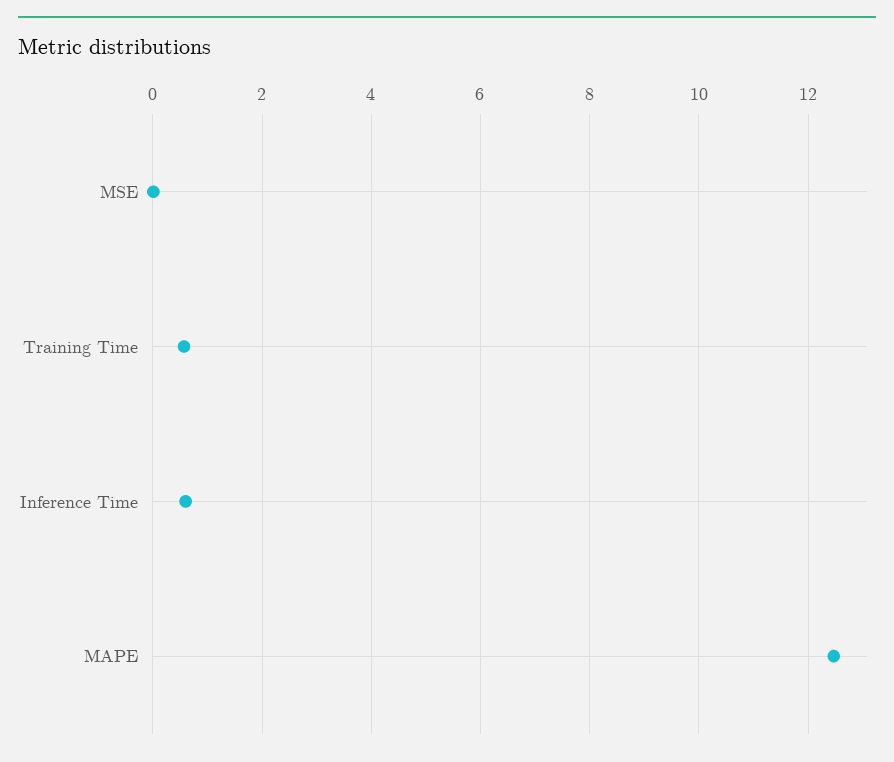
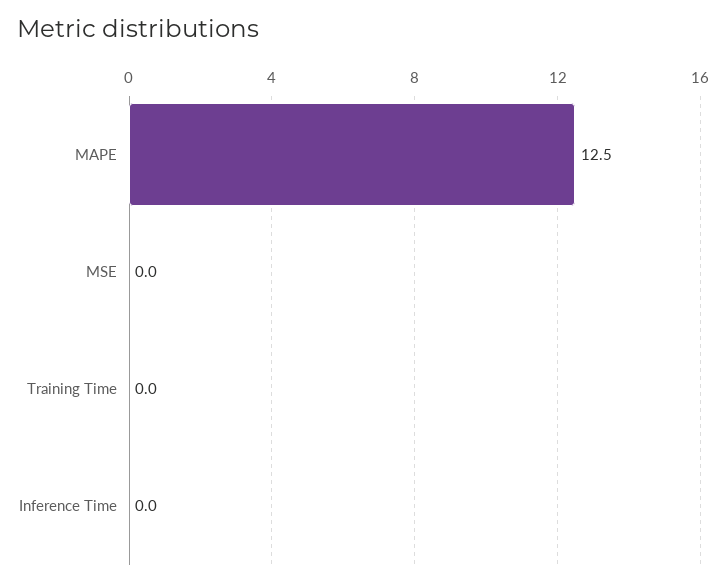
Training Time: 0.6 -> 0
Inference Time: 0.6 -> 0

